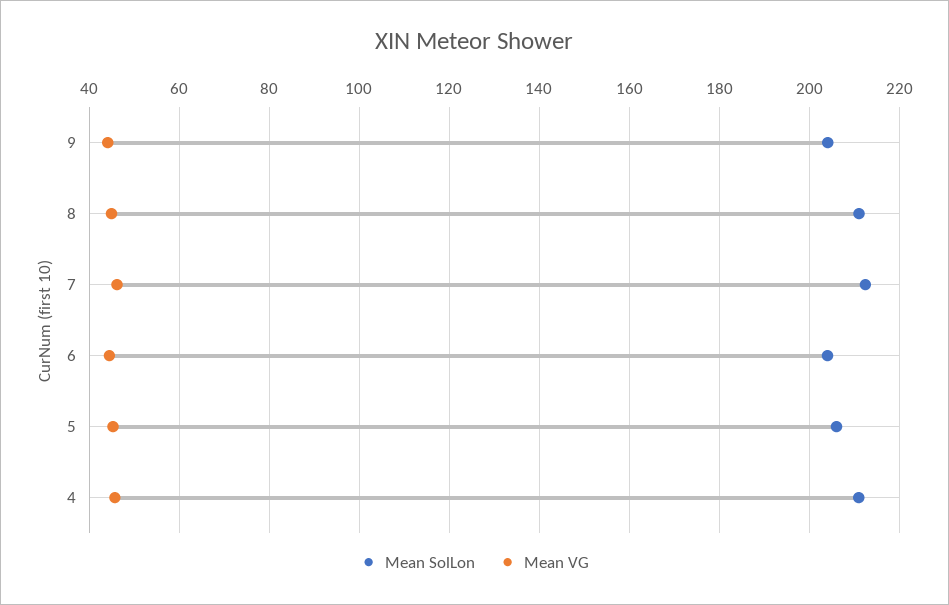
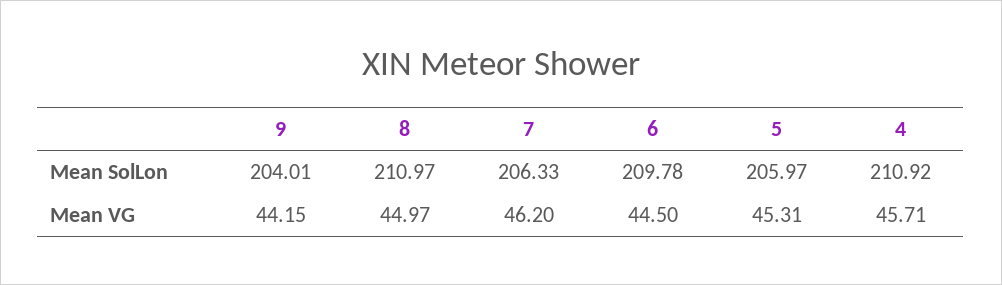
Mean SolLon, 7: 212 -> 206.33
Mean SolLon, 6: 204 -> 209.78

